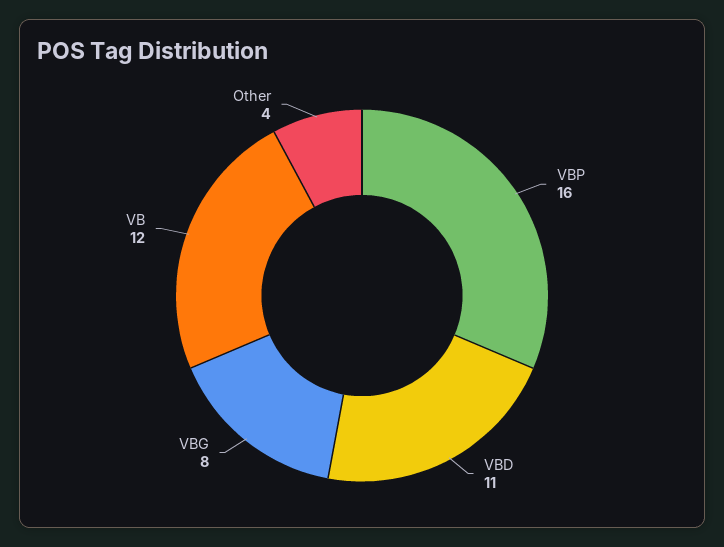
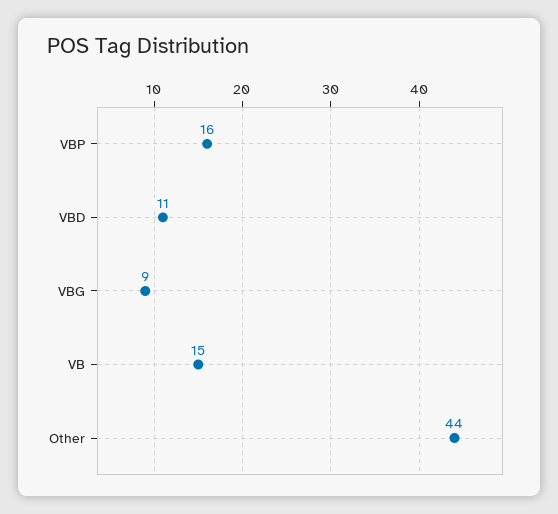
VBG: 8 -> 9
VB: 12 -> 15
Other: 4 -> 44

